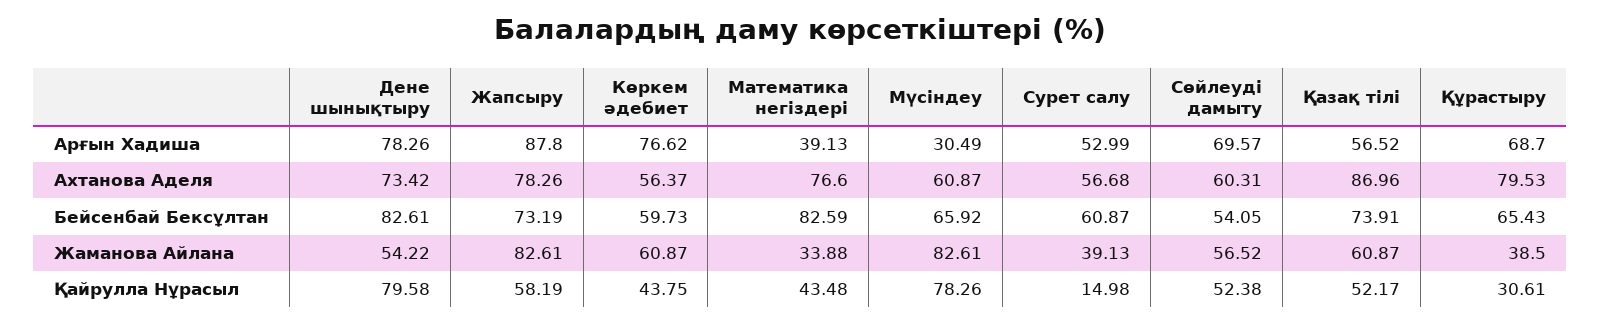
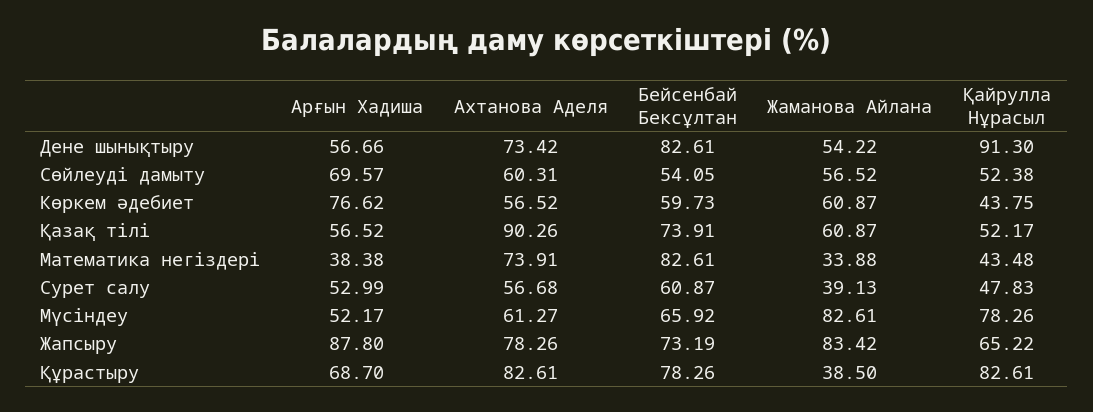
Дене шынықтыру, Арғын Хадиша: 78.26 -> 56.66
Математика негіздері, Арғын Хадиша: 39.13 -> 38.38
Мүсіндеу, Арғын Хадиша: 30.49 -> 52.17
Көркем әдебиет, Ахтанова Аделя: 56.37 -> 56.52
Математика негіздері, Ахтанова Аделя: 76.6 -> 73.91
Мүсіндеу, Ахтанова Аделя: 60.87 -> 61.27
Қазақ тілі, Ахтанова Аделя: 86.96 -> 90.26
Құрастыру, Ахтанова Аделя: 79.53 -> 82.61
Математика негіздері, Бейсенбай Бексұлтан: 82.59 -> 82.61
Құрастыру, Бейсенбай Бексұлтан: 65.43 -> 78.26
Жапсыру, Жаманова Айлана: 82.61 -> 83.42
Дене шынықтыру, Қайрулла Нұрасыл: 79.58 -> 91.3
Жапсыру, Қайрулла Нұрасыл: 58.19 -> 65.22
Сурет салу, Қайрулла Нұрасыл: 14.98 -> 47.83
Құрастыру, Қайрулла Нұрасыл: 30.61 -> 82.61

